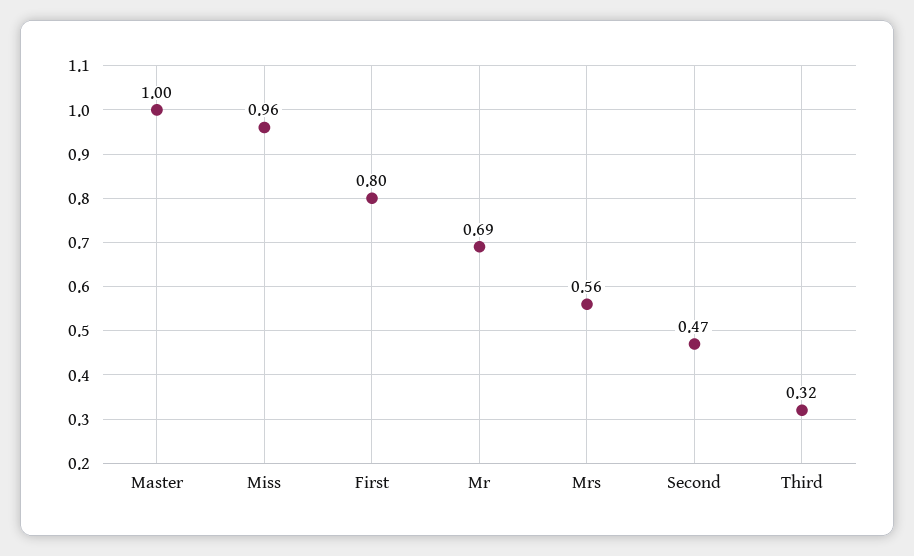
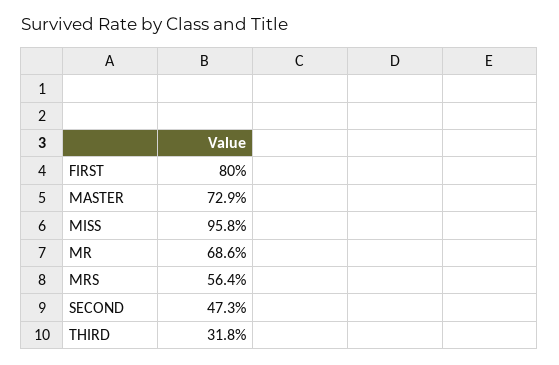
Master: 1 -> 0.729

